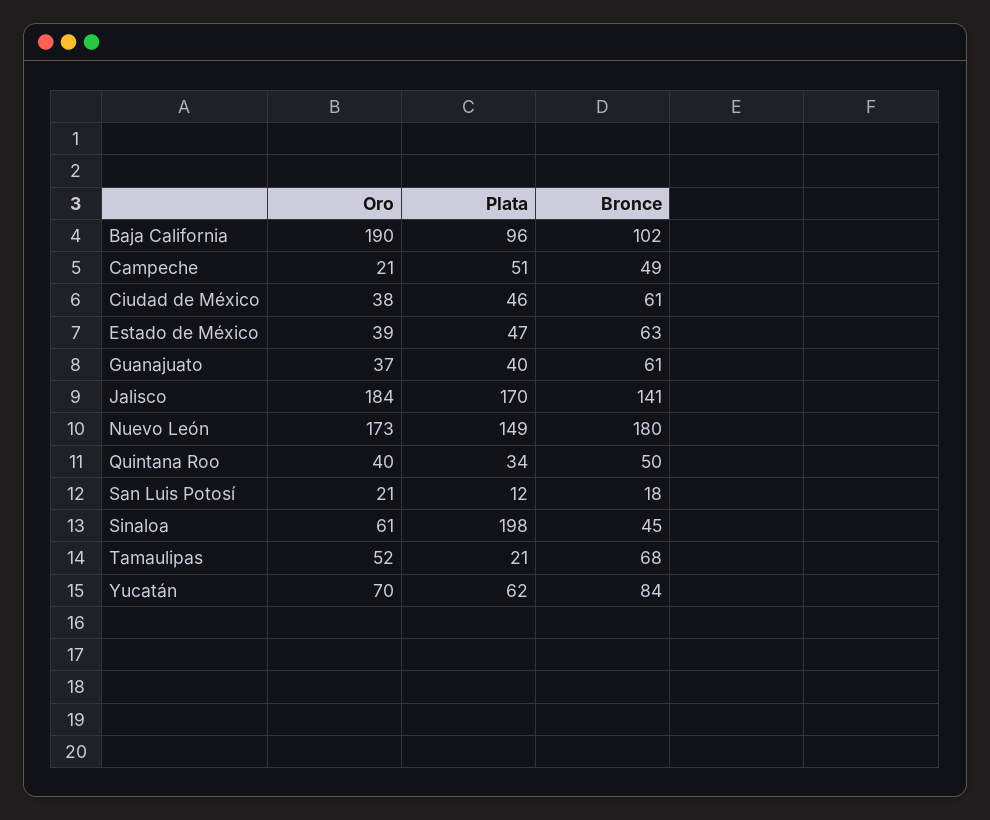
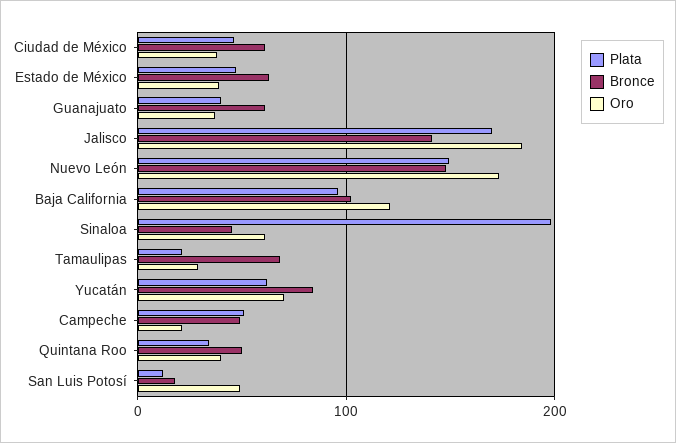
Oro, Baja California: 190 -> 120
Bronce, Nuevo León: 180 -> 150
Oro, San Luis Potosí: 21 -> 50
Oro, Tamaulipas: 52 -> 30

